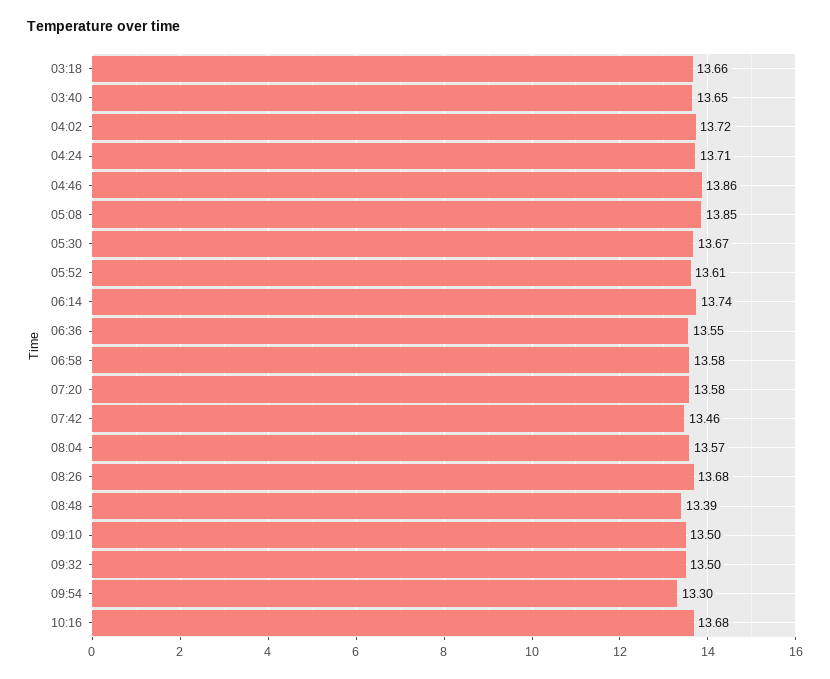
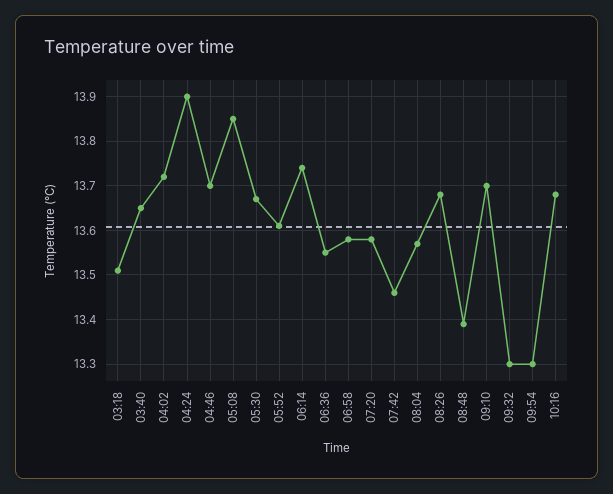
03:18: 13.66 -> 13.5
04:24: 13.71 -> 13.9
04:46: 13.86 -> 13.7
09:10: 13.5 -> 13.7
09:32: 13.5 -> 13.3

